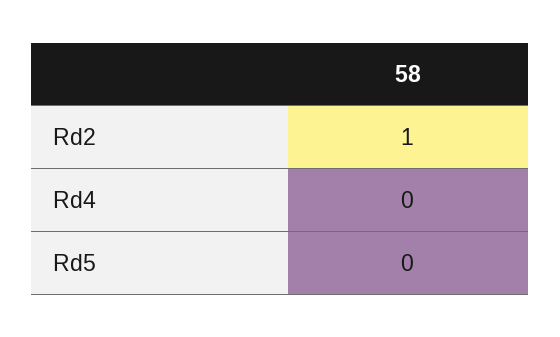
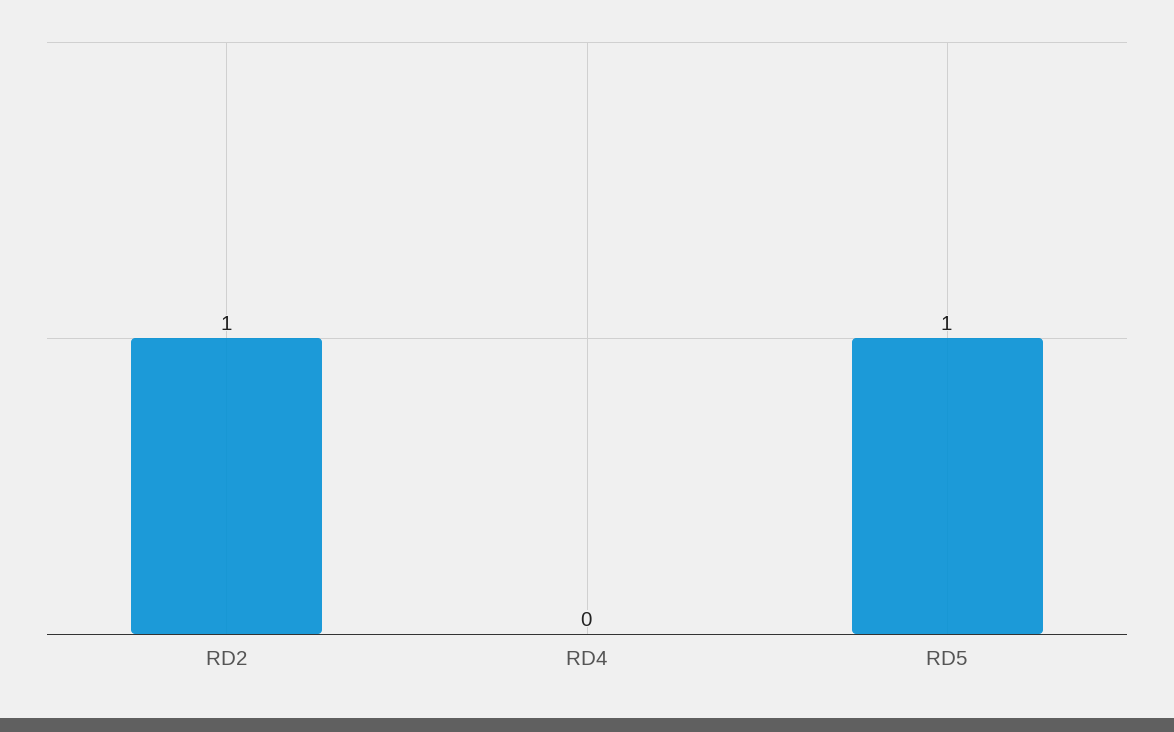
Rd5: 0 -> 1

